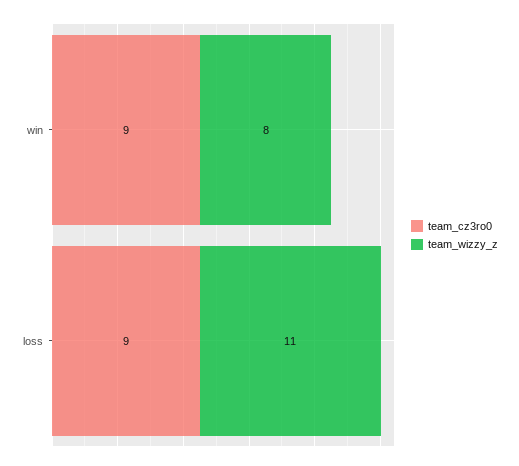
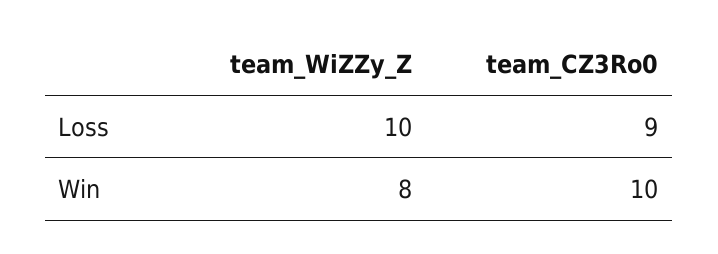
team_cz3ro0, win: 9 -> 10
team_wizzy_z, loss: 11 -> 10

